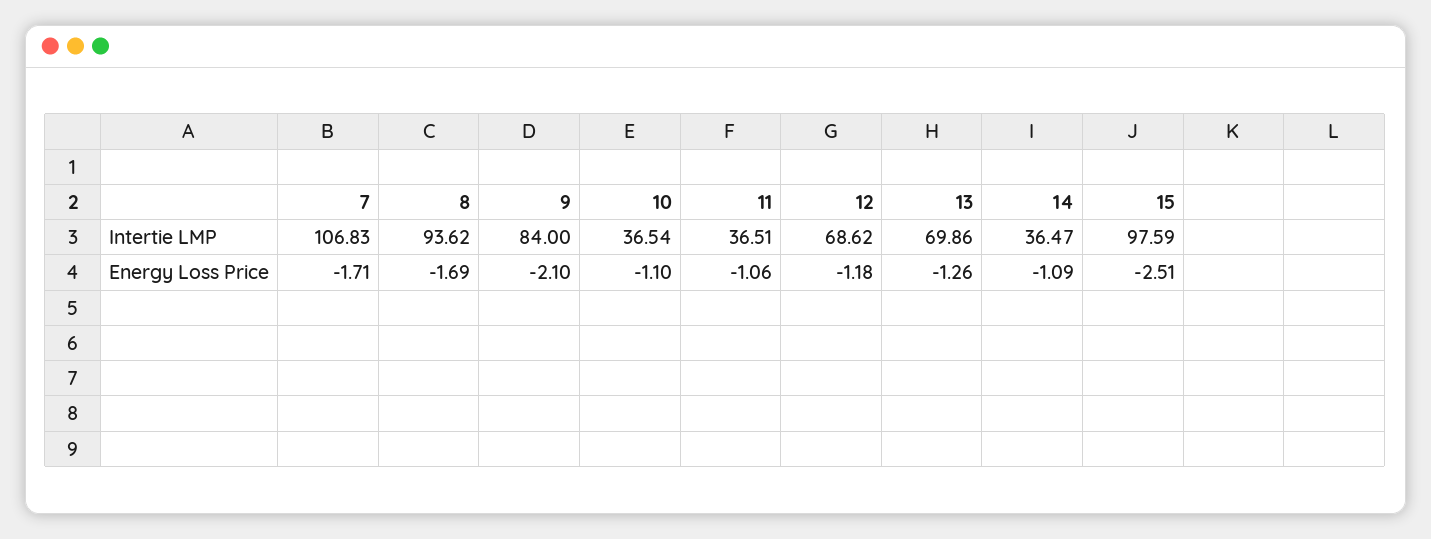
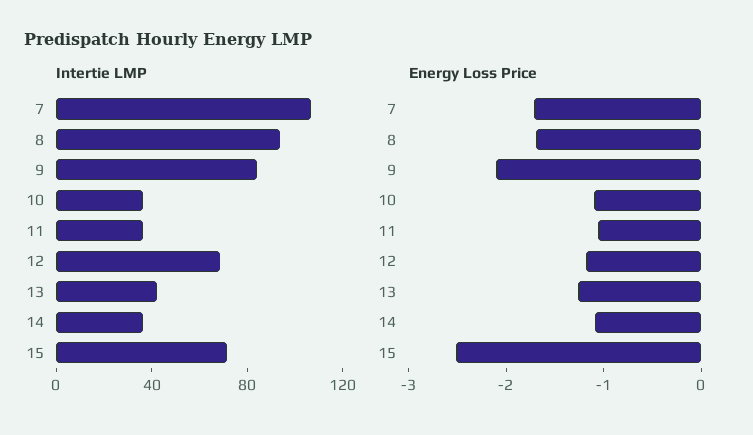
Intertie LMP, 13: 69.86 -> 40
Intertie LMP, 15: 97.59 -> 70

